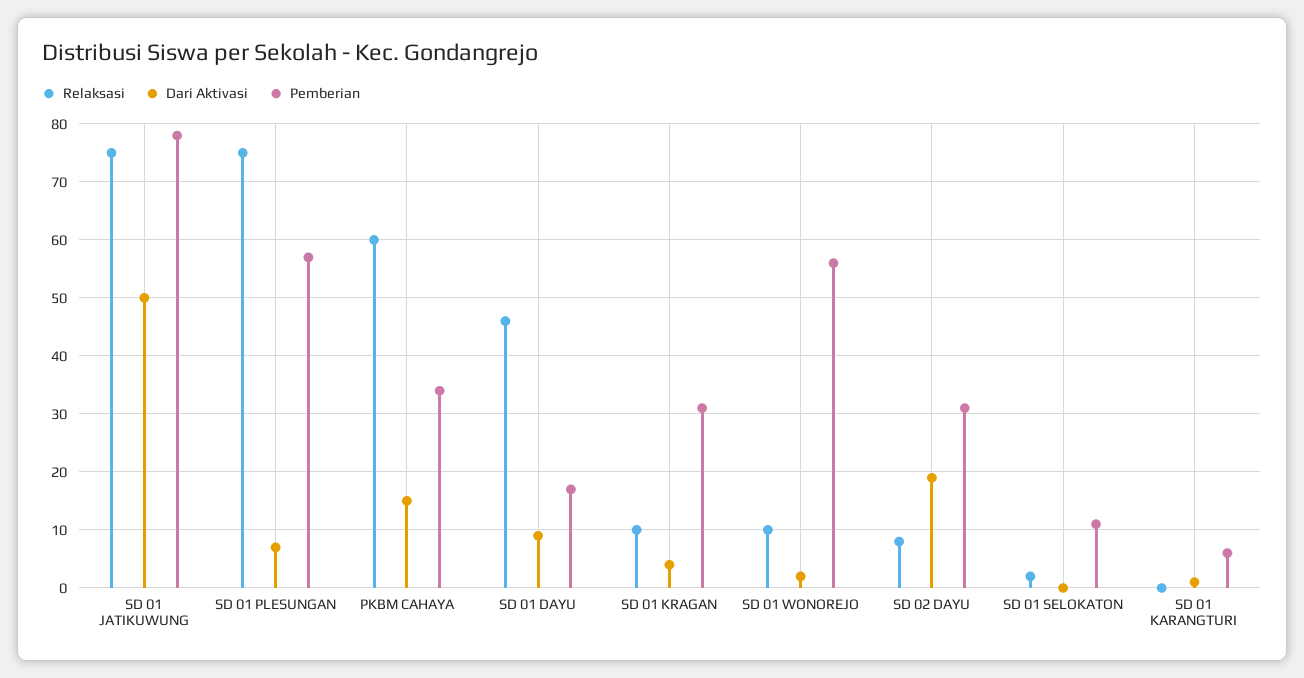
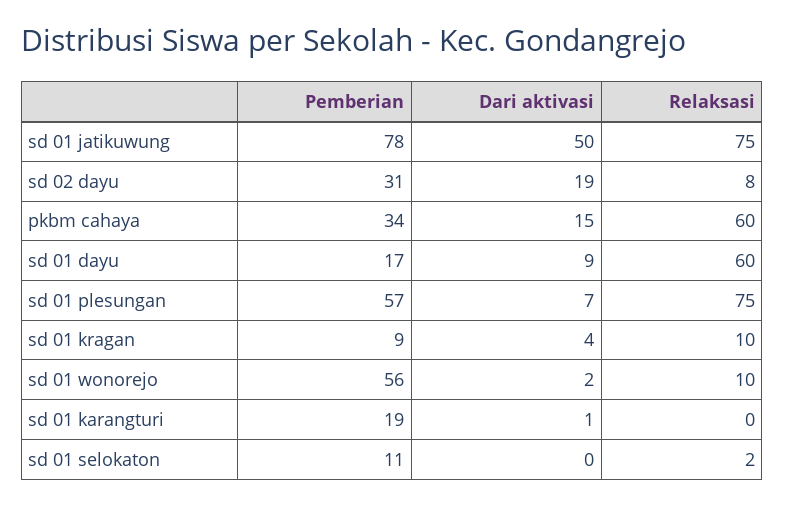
Relaksasi, SD 01 DAYU: 45 -> 60
Pemberian, SD 01 KRAGAN: 30 -> 9
Pemberian, SD 01 KARANGTURI: 5 -> 19

